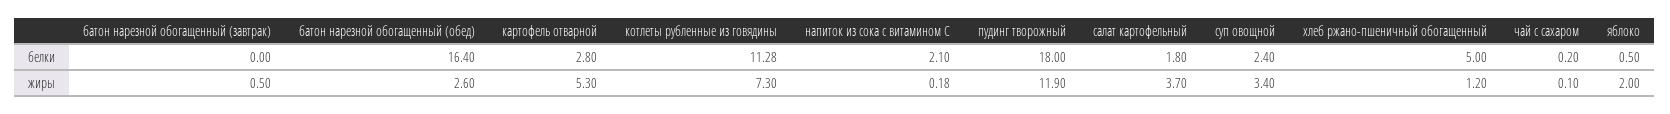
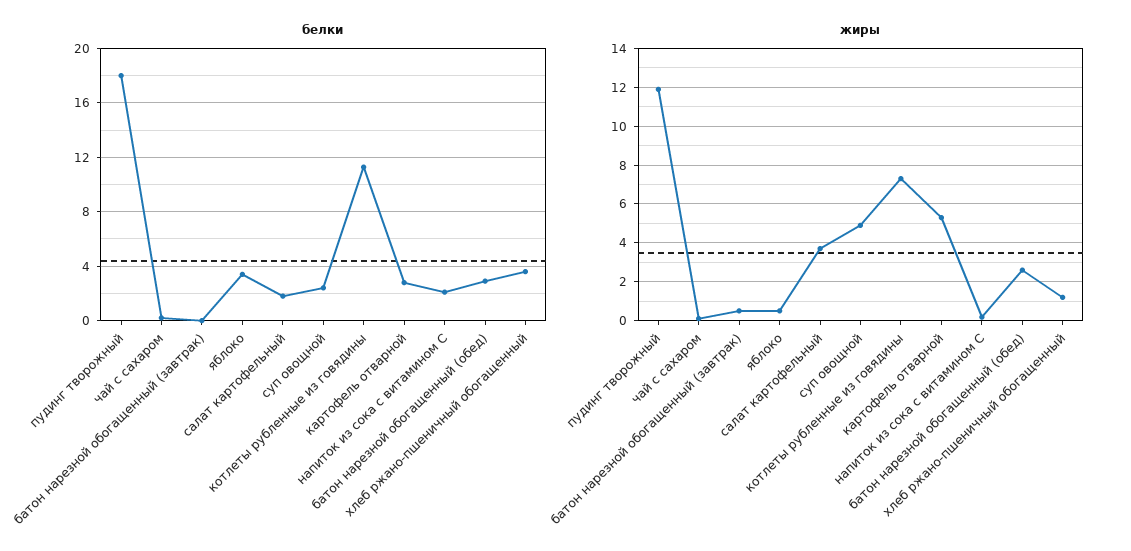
белки, батон нарезной обогащенный (обед): 16.4 -> 3
белки, хлеб ржано-пшеничный обогащенный: 5 -> 3.5
белки, яблоко: 0.5 -> 3.5
жиры, суп овощной: 3.4 -> 5
жиры, яблоко: 2 -> 0.5

